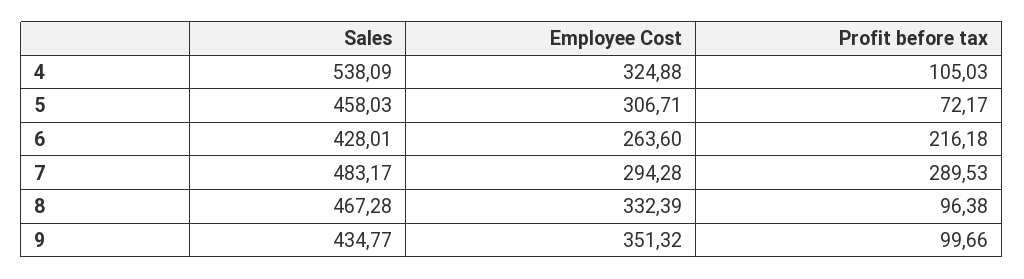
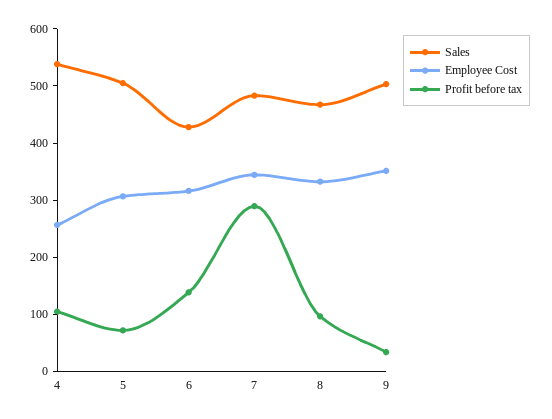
Employee Cost, 4: 324.88 -> 260
Sales, 5: 458.03 -> 500
Employee Cost, 6: 263.6 -> 320
Profit before tax, 6: 216.18 -> 140
Employee Cost, 7: 294.28 -> 340
Sales, 9: 434.77 -> 500
Profit before tax, 9: 99.66 -> 40

